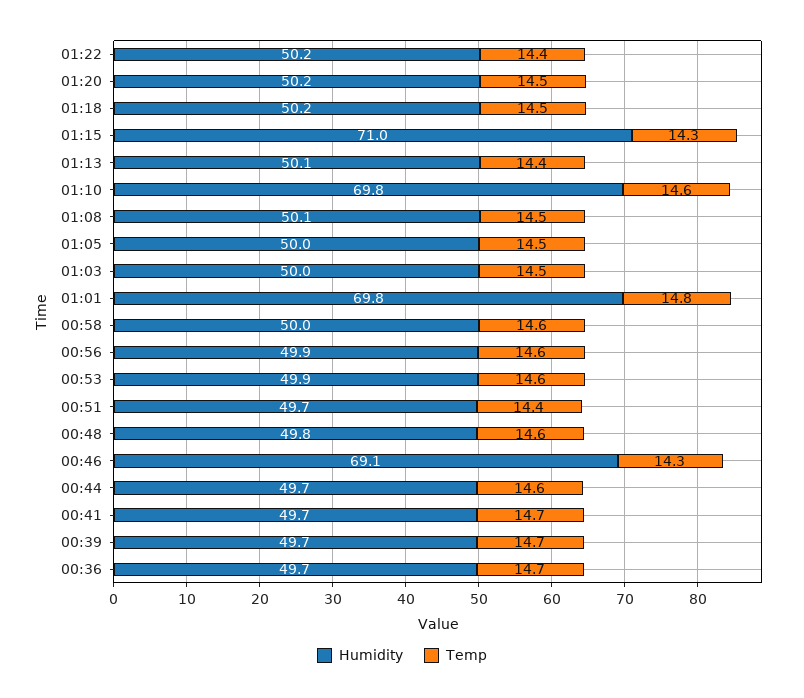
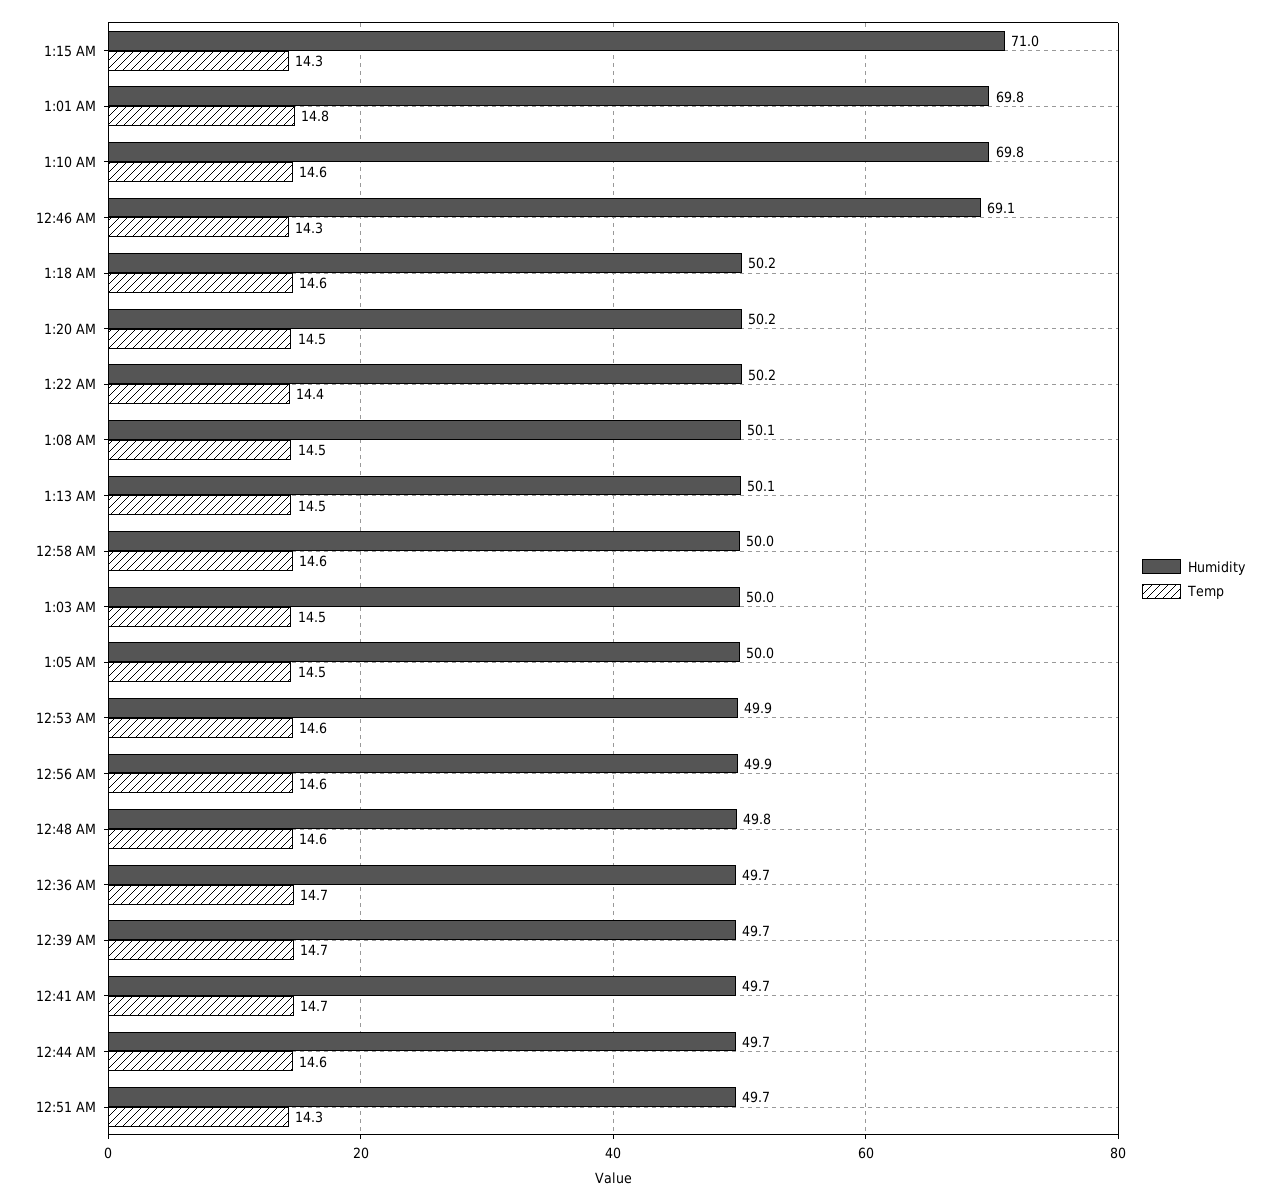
Temp, 01:18: 14.5 -> 14.6
Temp, 01:13: 14.4 -> 14.5
Temp, 00:51: 14.4 -> 14.3

